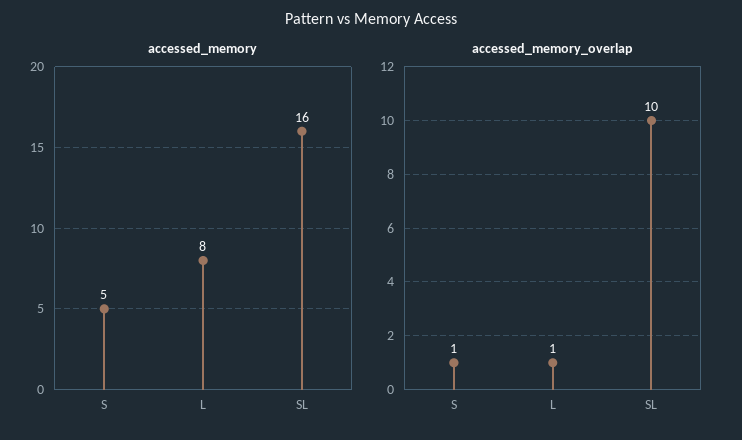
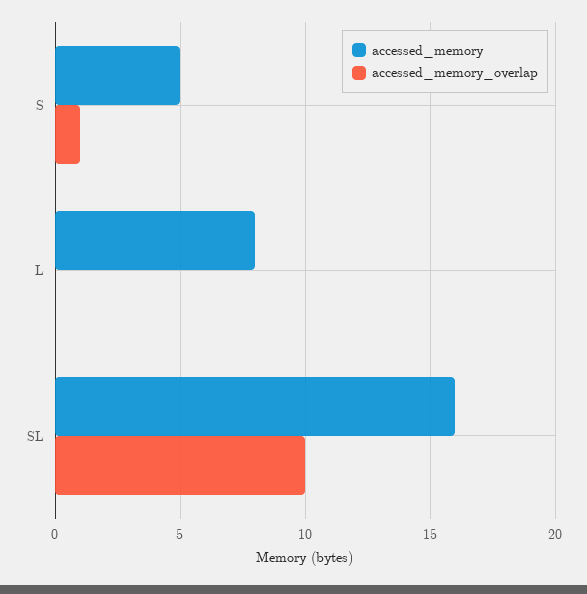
accessed_memory_overlap, L: 1 -> 0

